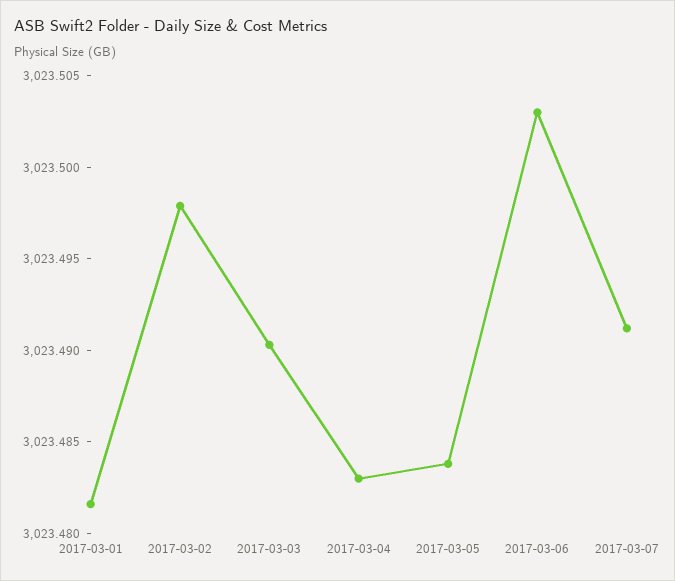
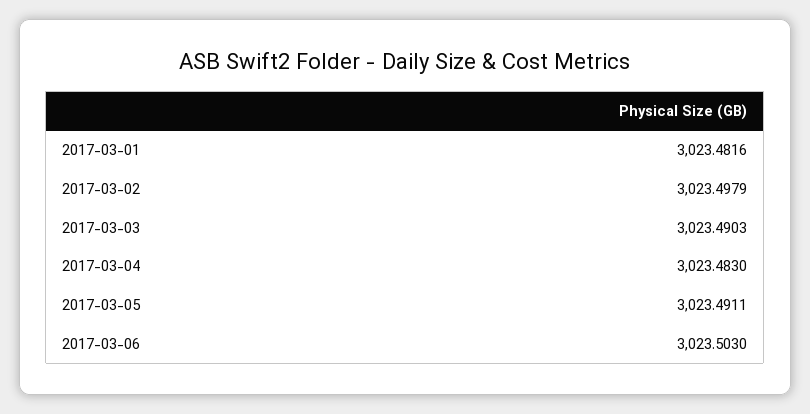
2017-03-05: 3023.484 -> 3023.4911
2017-03-07: 3023.491 -> none

